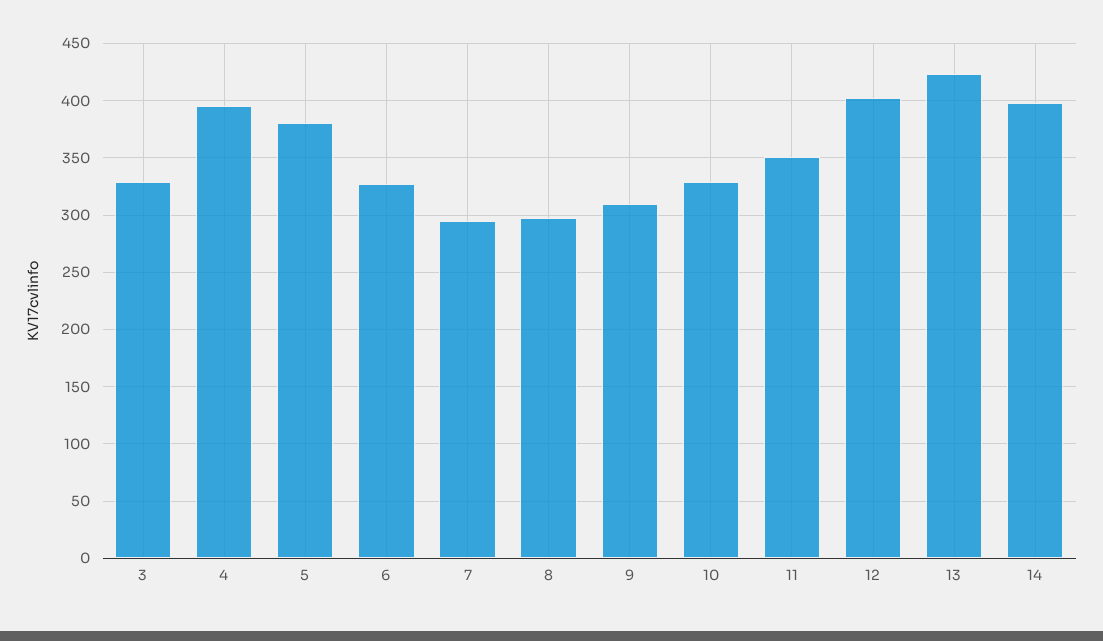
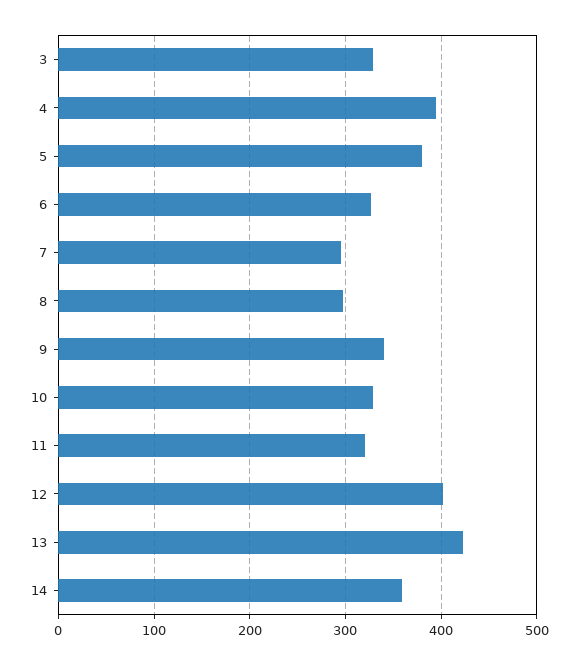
9: 310 -> 340
11: 350 -> 320
14: 400 -> 360

